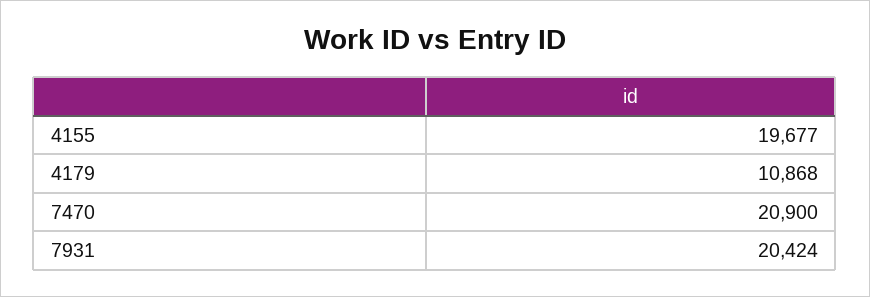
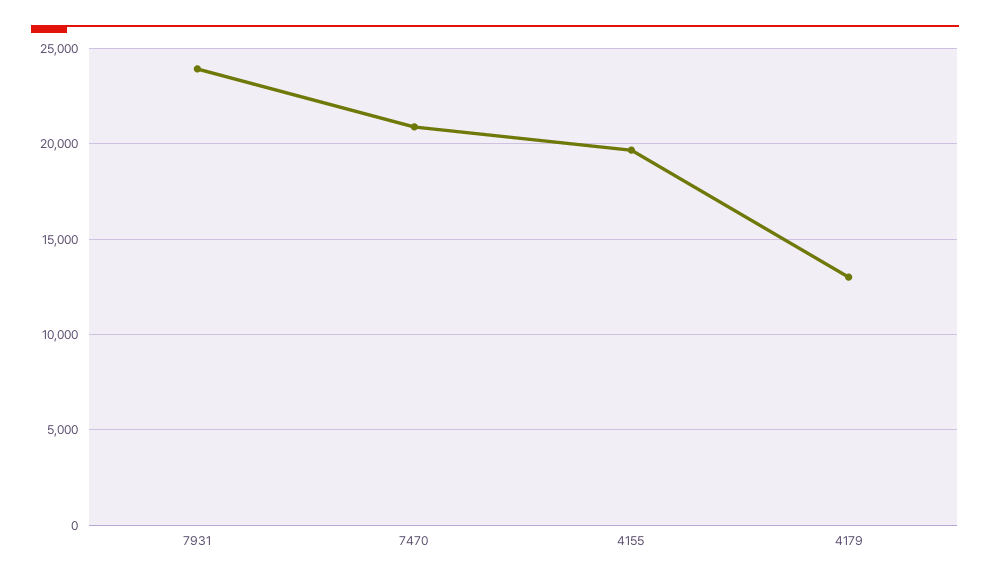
4179: 10868 -> 13000
7931: 20424 -> 24000

